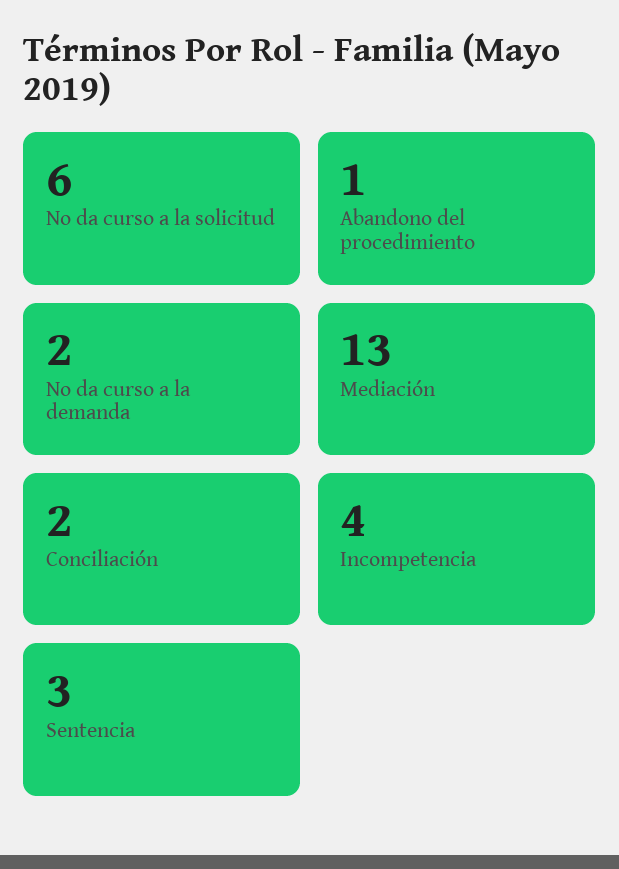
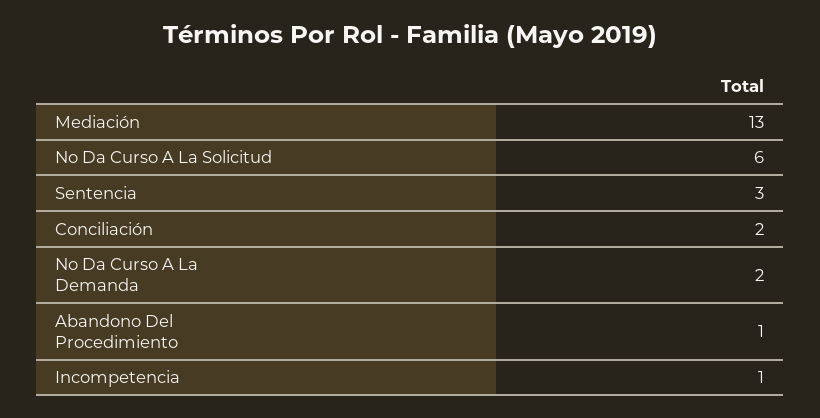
Incompetencia: 4 -> 1

